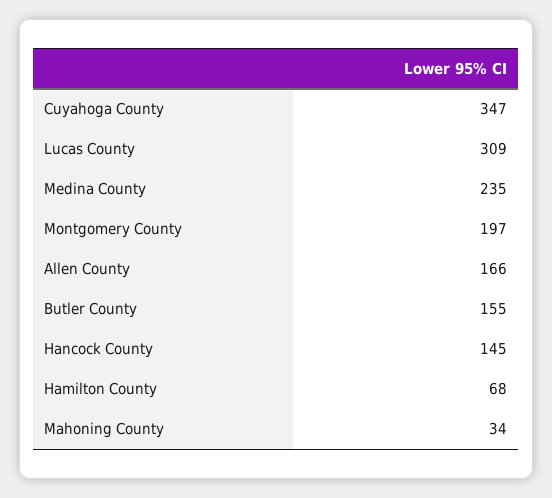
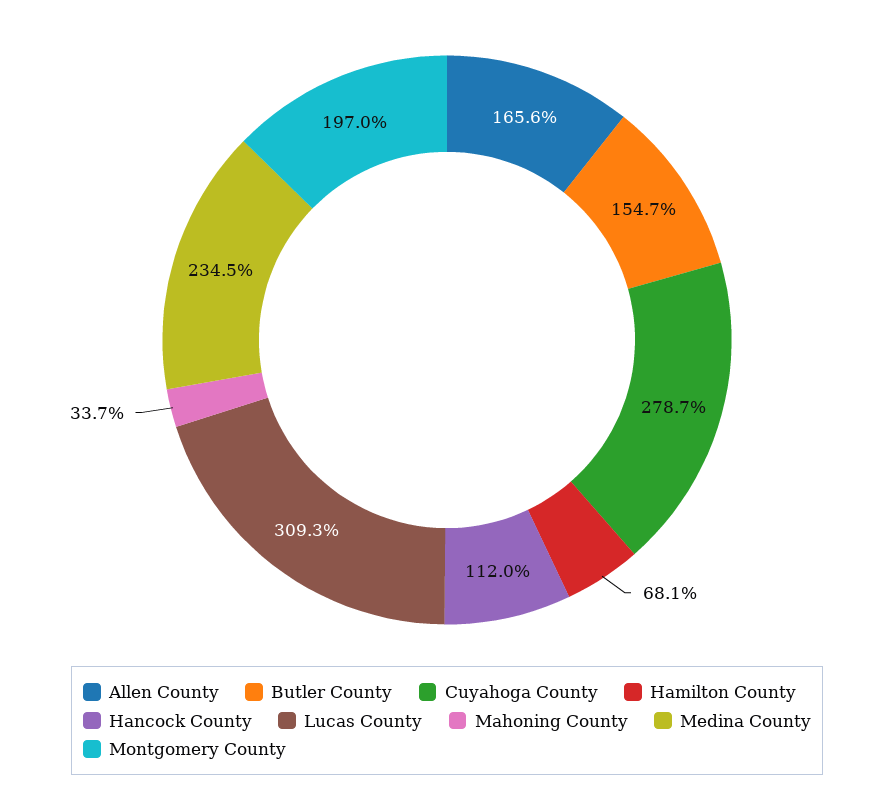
Cuyahoga County: 347 -> 278.7
Hancock County: 145 -> 112

